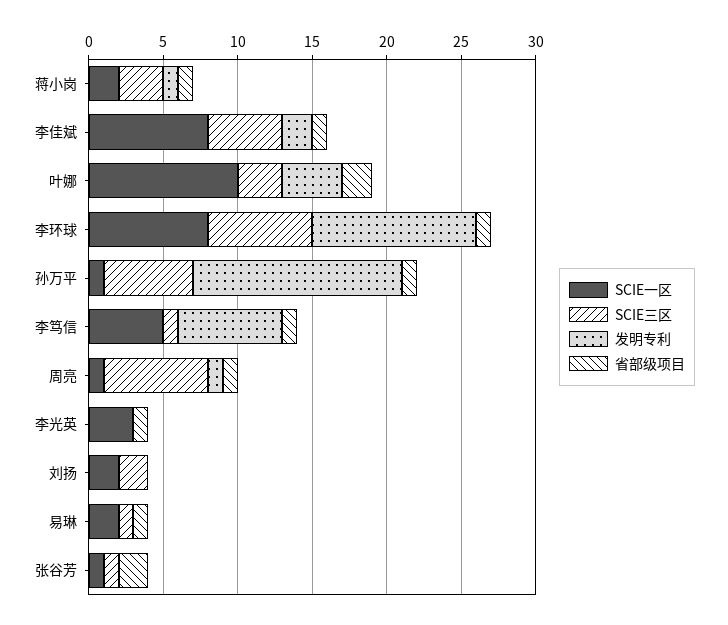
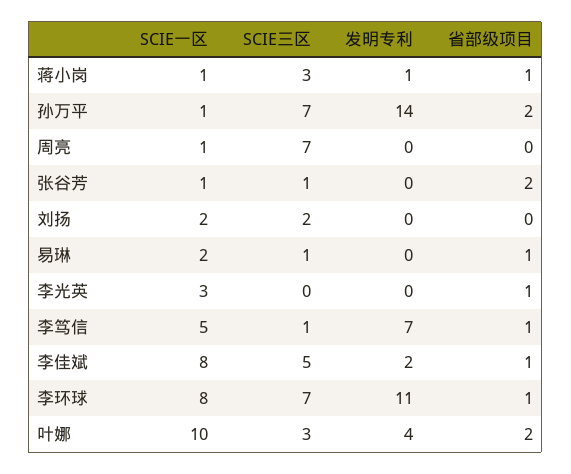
SCIE一区, 蒋小岗: 2 -> 1
SCIE三区, 孙万平: 6 -> 7
省部级项目, 孙万平: 1 -> 2
发明专利, 周亮: 1 -> 0
省部级项目, 周亮: 1 -> 0

